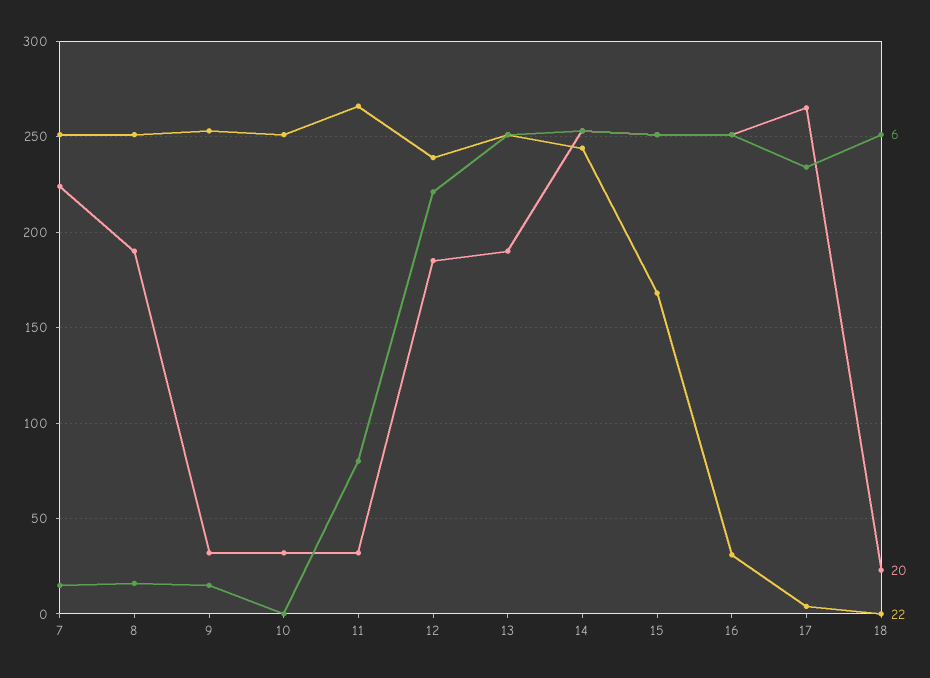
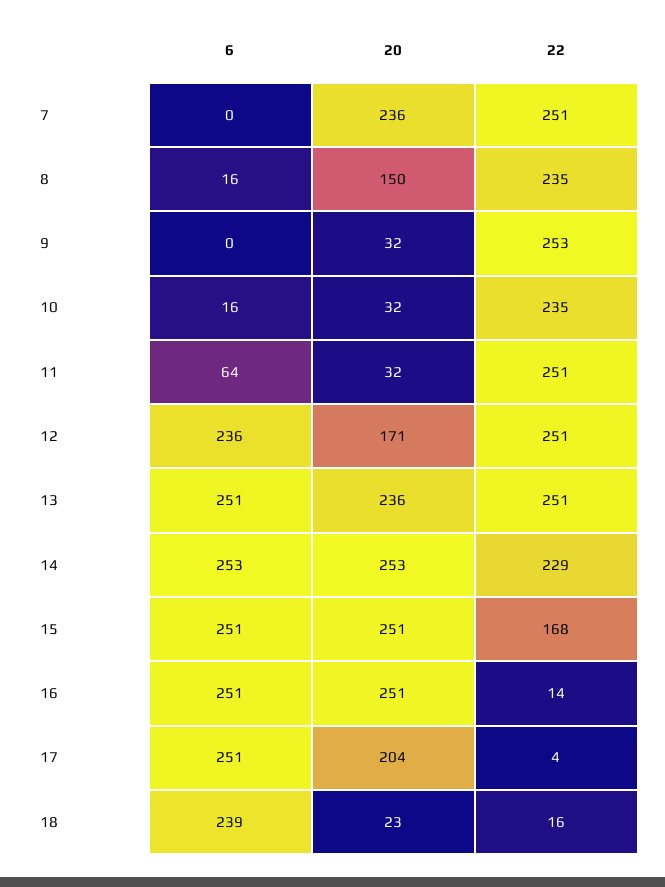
6, 7: 15 -> 0
20, 7: 225 -> 236
20, 8: 190 -> 150
22, 8: 250 -> 235
6, 9: 15 -> 0
6, 10: 0 -> 16
22, 10: 250 -> 235
6, 11: 80 -> 64
22, 11: 265 -> 251
6, 12: 220 -> 236
20, 12: 185 -> 171
22, 12: 240 -> 251
20, 13: 190 -> 236
22, 14: 245 -> 229
22, 16: 30 -> 14
6, 17: 235 -> 251
20, 17: 265 -> 204
6, 18: 250 -> 239
22, 18: 0 -> 16

